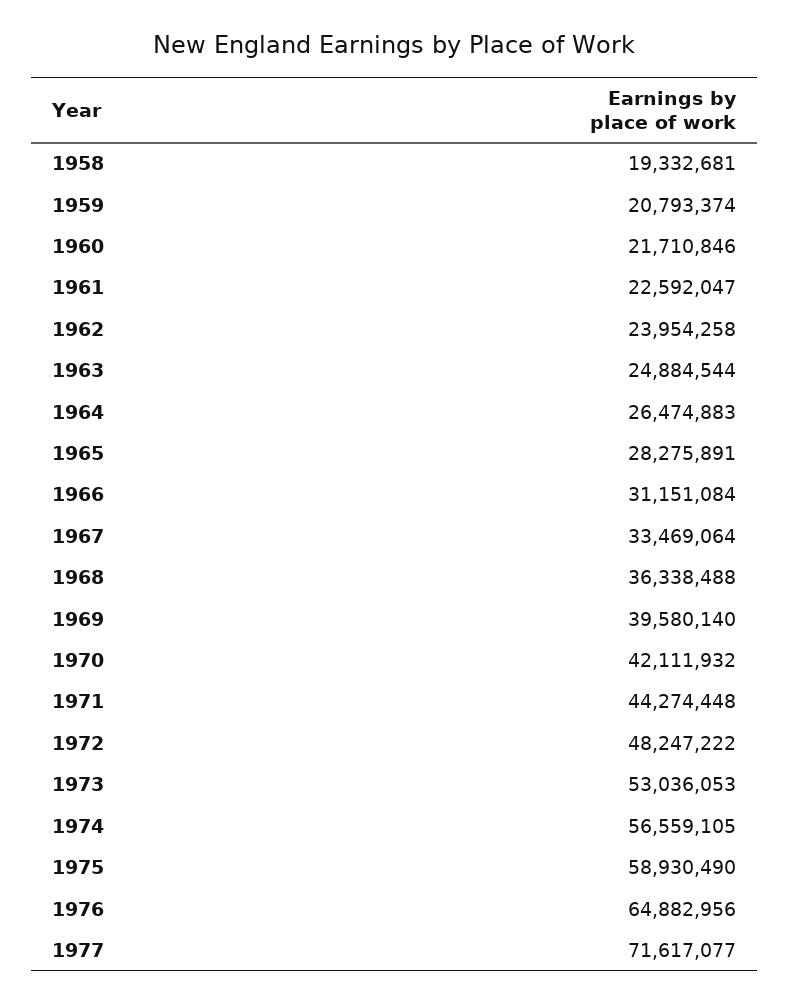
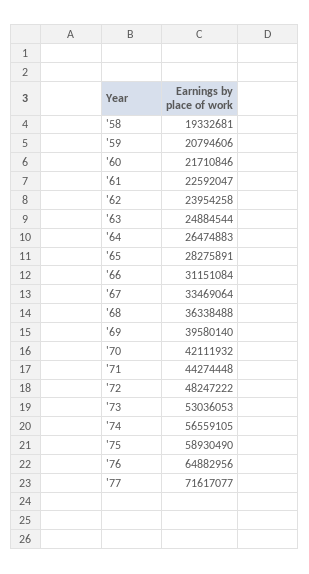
1959: 20793374 -> 20794606

